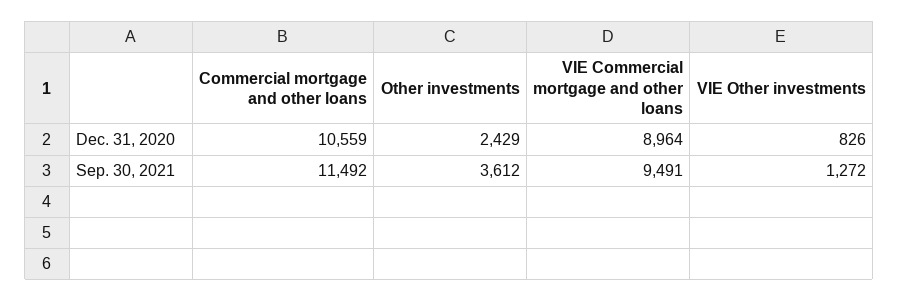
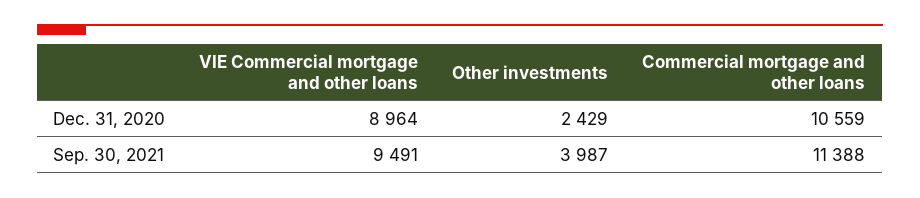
VIE Other investments, Dec. 31, 2020: 826 -> none
Commercial mortgage and other loans, Sep. 30, 2021: 11492 -> 11388
Other investments, Sep. 30, 2021: 3612 -> 3987
VIE Other investments, Sep. 30, 2021: 1272 -> none

